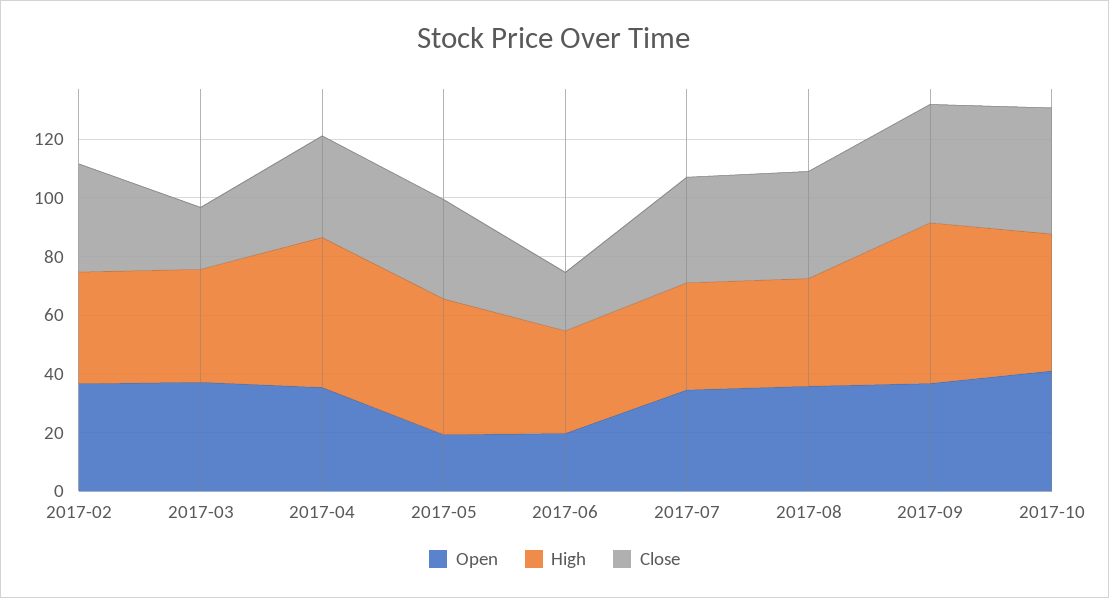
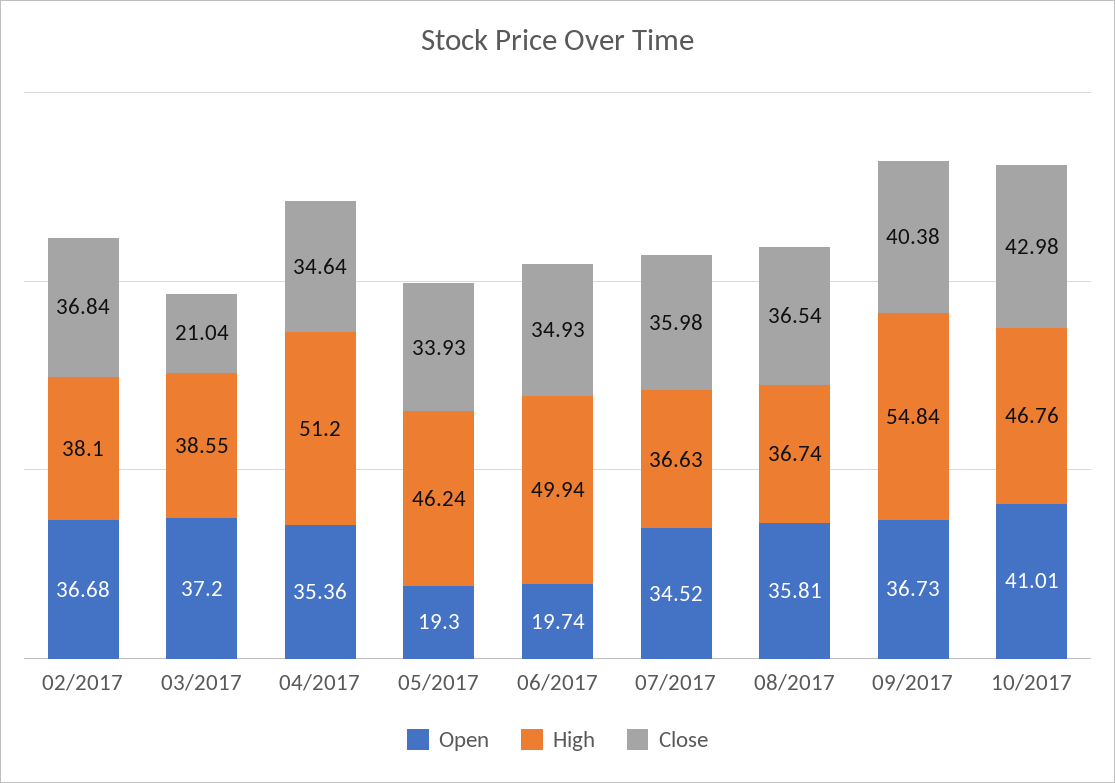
High, 2017-06: 35 -> 49.94
Close, 2017-06: 20 -> 34.93

